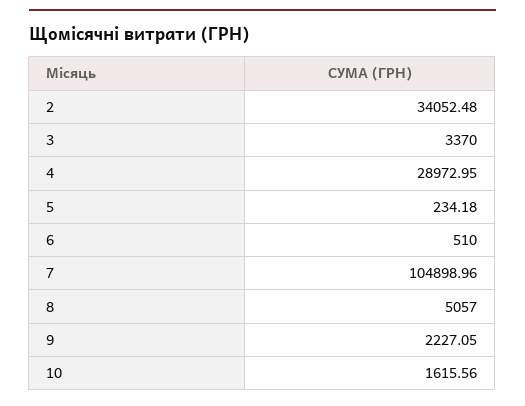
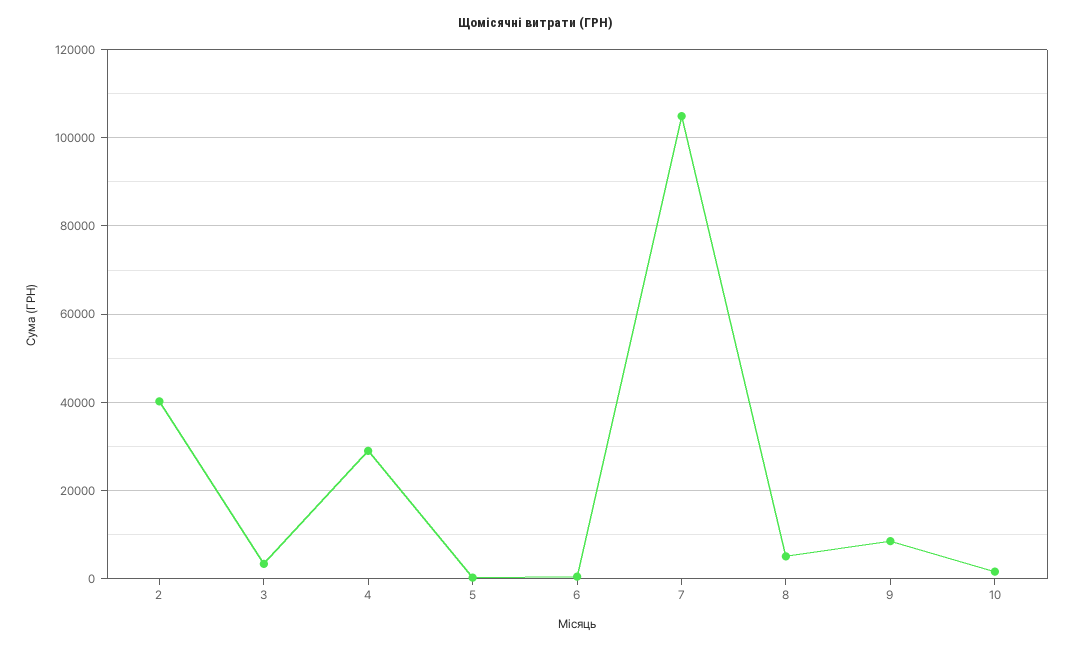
2: 34052.48 -> 40000
9: 2227.05 -> 8000

